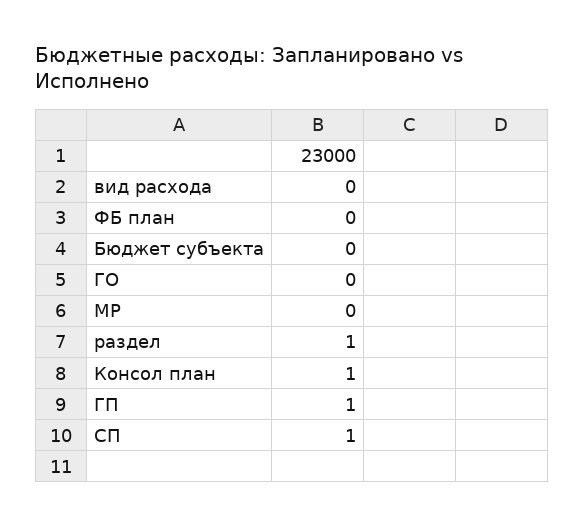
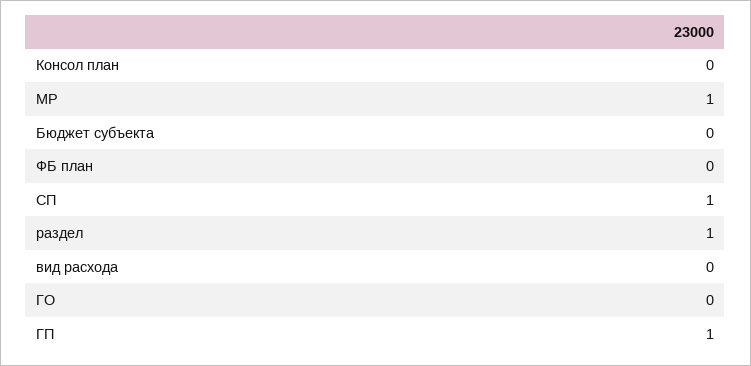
МР: 0 -> 1
Консол план: 1 -> 0

